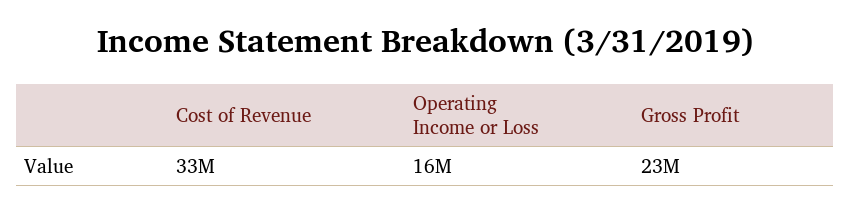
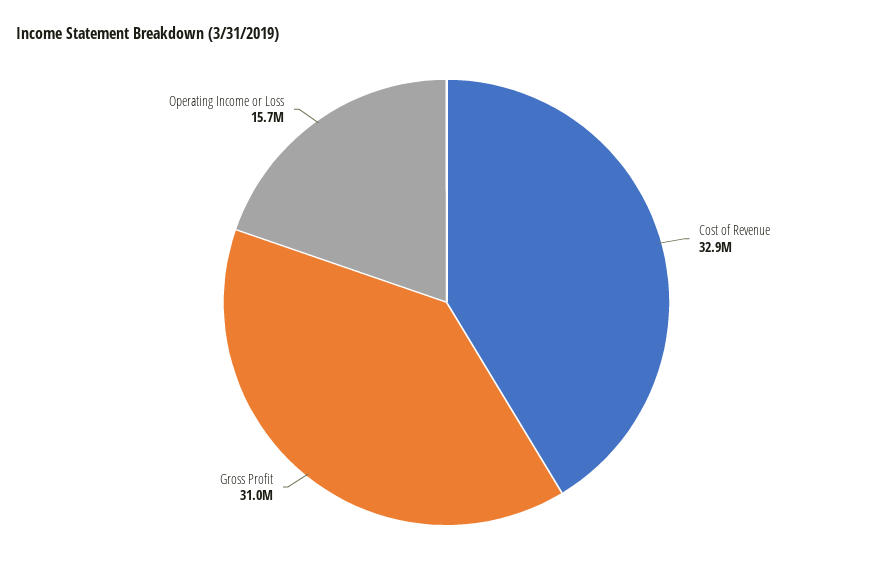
Gross Profit: 23000000 -> 31000000

